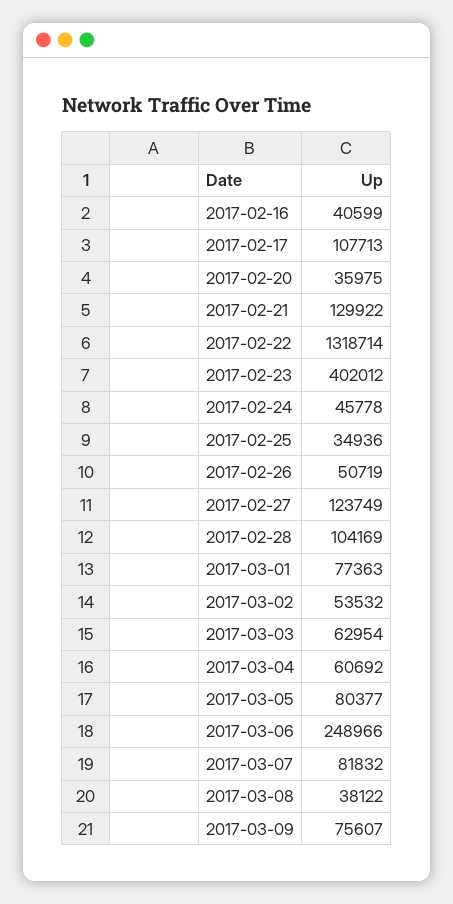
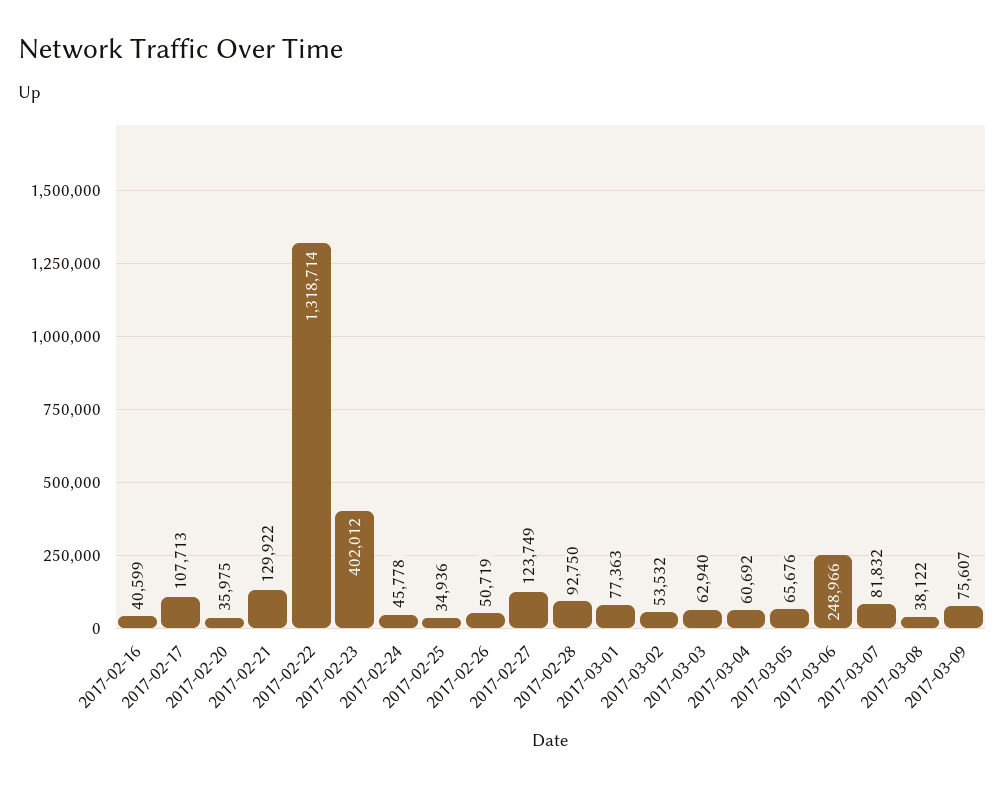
2017-02-28: 104169 -> 92750
2017-03-03: 62954 -> 62940
2017-03-05: 80377 -> 65676

